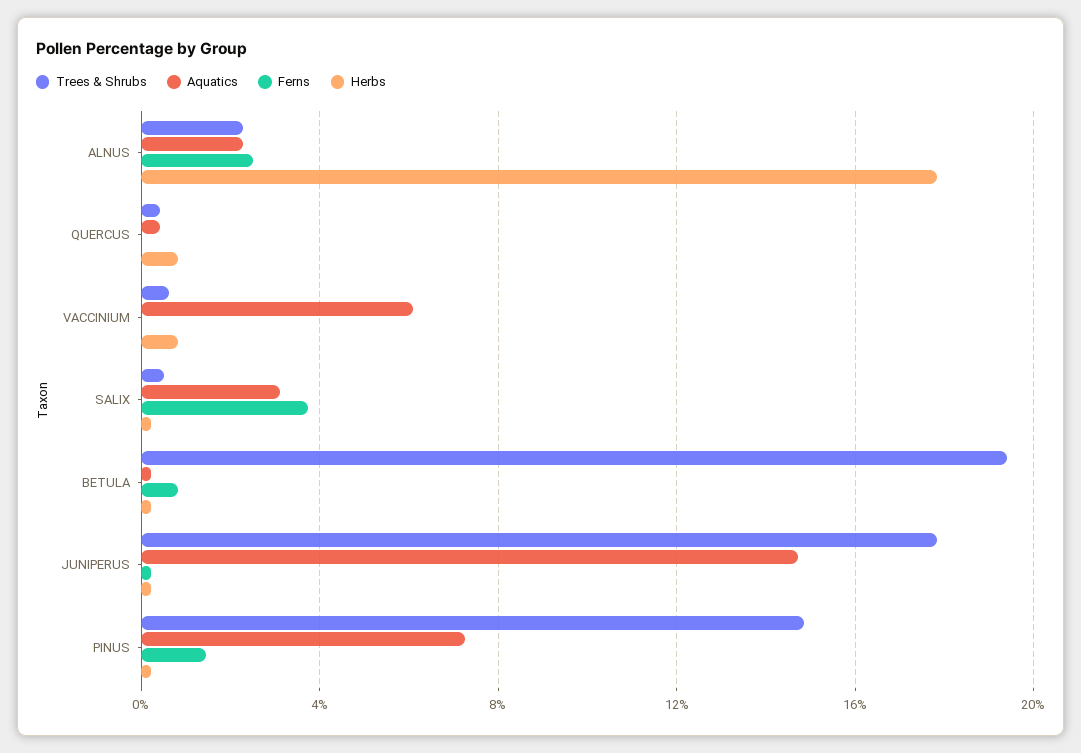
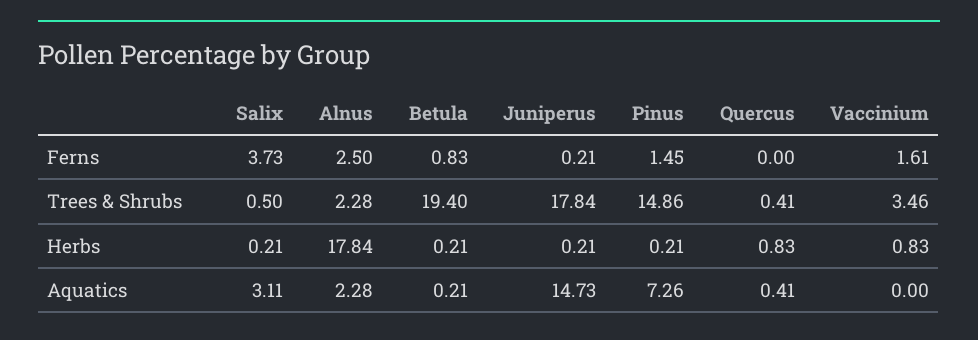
Trees & Shrubs, VACCINIUM: 0.5 -> 3.46
Aquatics, VACCINIUM: 6 -> 0
Ferns, VACCINIUM: 0 -> 1.61

